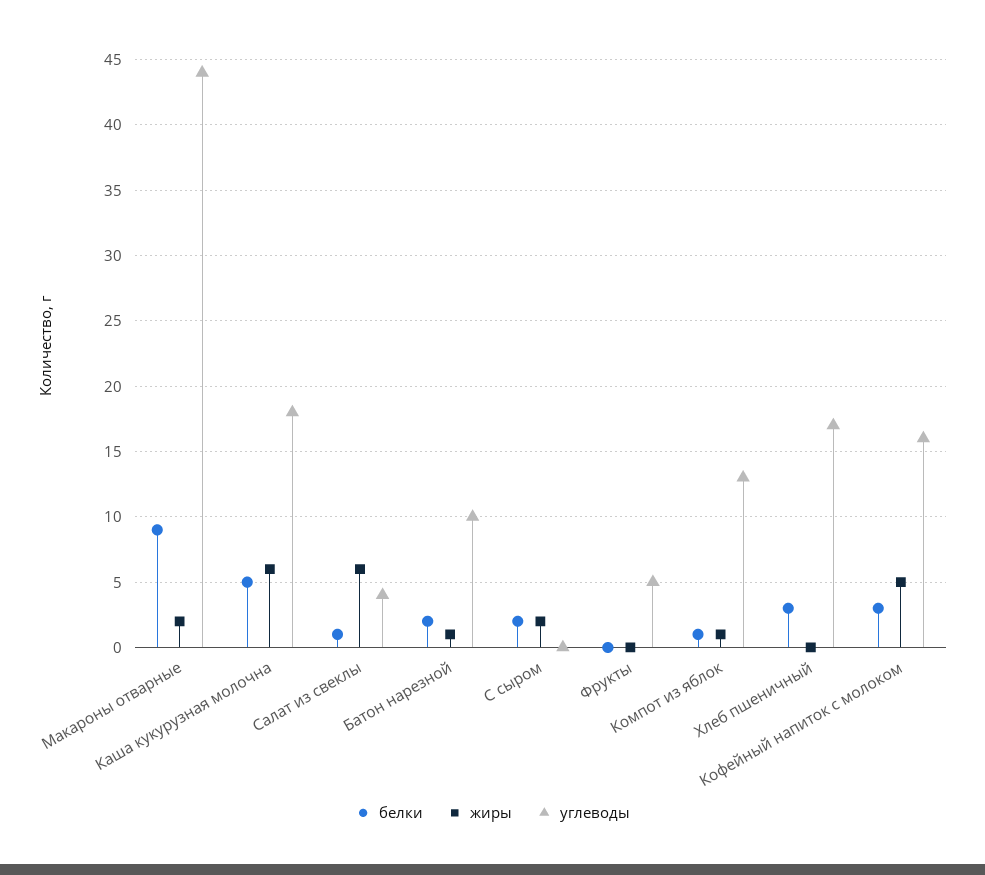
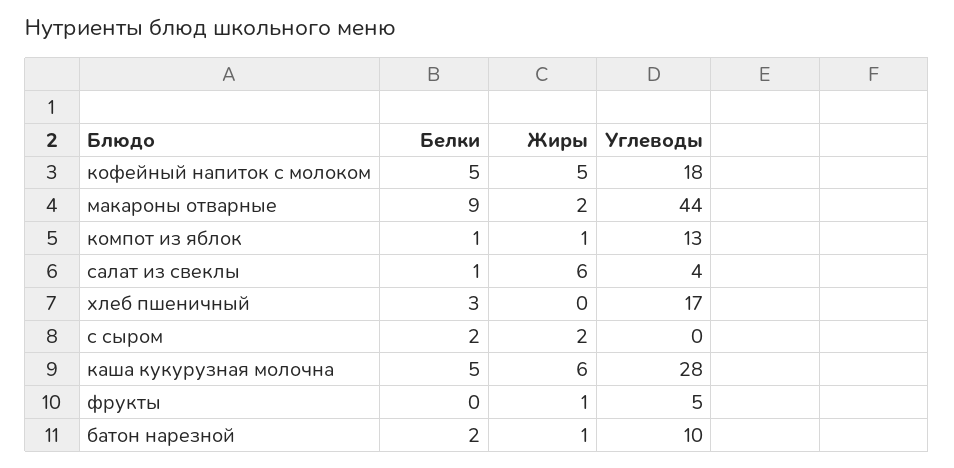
углеводы, Каша кукурузная молочна: 18 -> 28
жиры, Фрукты: 0 -> 1
белки, Кофейный напиток с молоком: 3 -> 5
углеводы, Кофейный напиток с молоком: 16 -> 18

